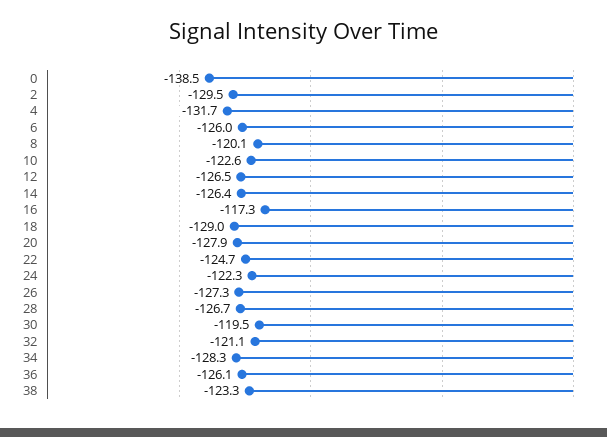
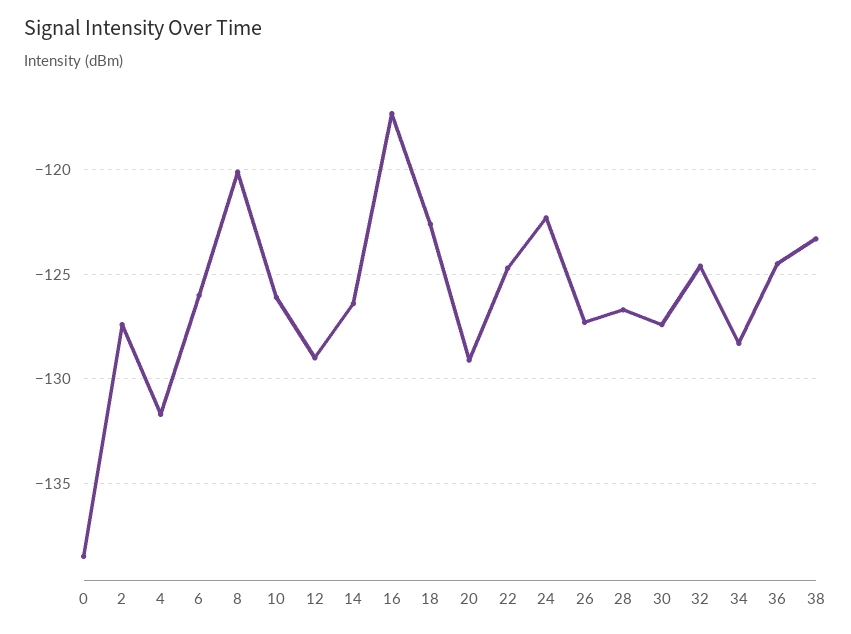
2: -129.5 -> -127.5
10: -122.6 -> -126
12: -126.5 -> -129
18: -129 -> -122.5
20: -127.9 -> -129
30: -119.5 -> -127.5
32: -121.1 -> -124.5
36: -126.1 -> -124.5

